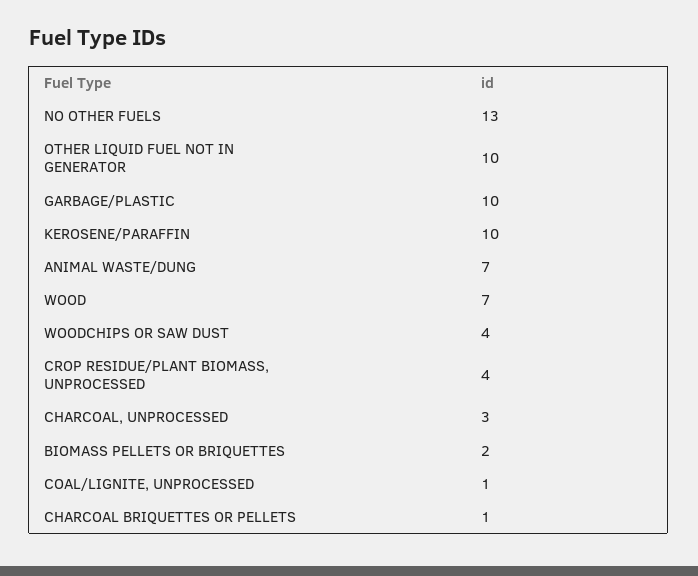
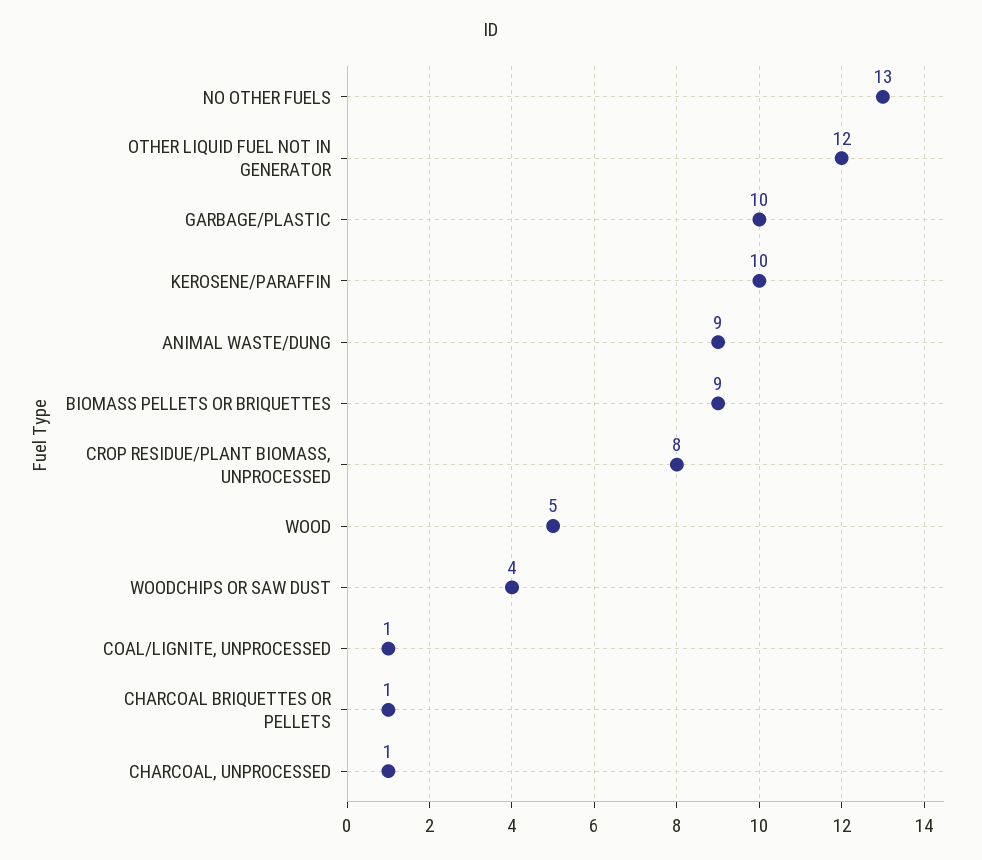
OTHER LIQUID FUEL NOT IN GENERATOR: 10 -> 12
ANIMAL WASTE/DUNG: 7 -> 9
WOOD: 7 -> 5
CROP RESIDUE/PLANT BIOMASS, UNPROCESSED: 4 -> 8
CHARCOAL, UNPROCESSED: 3 -> 1
BIOMASS PELLETS OR BRIQUETTES: 2 -> 9

